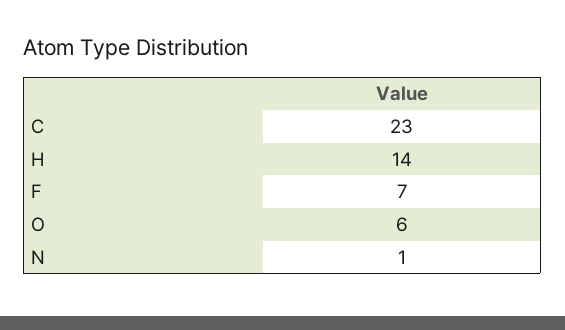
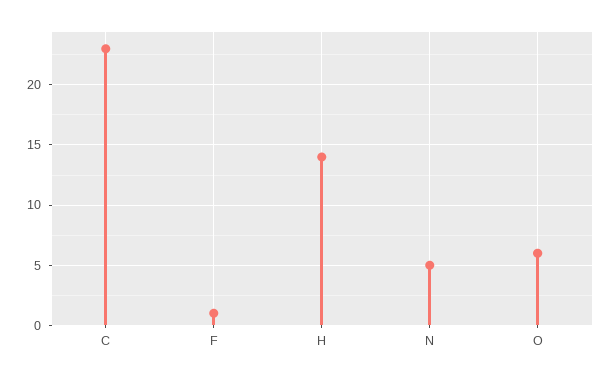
F: 7 -> 1
N: 1 -> 5

